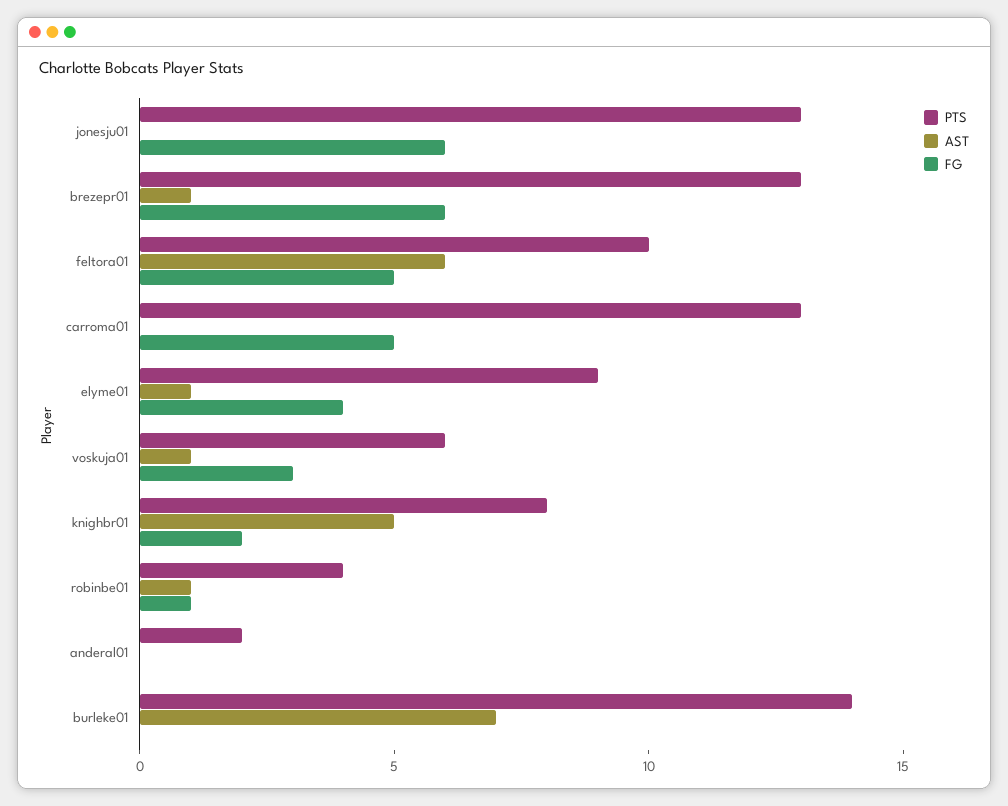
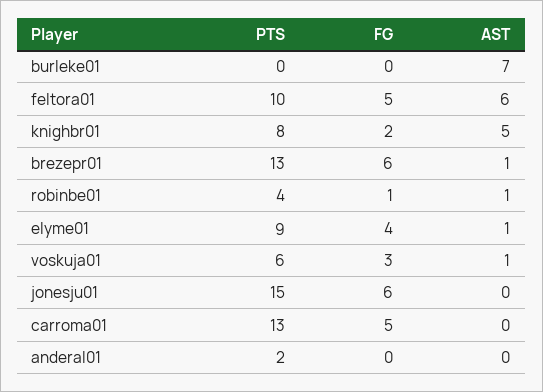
PTS, jonesju01: 13 -> 15
PTS, burleke01: 14 -> 0

